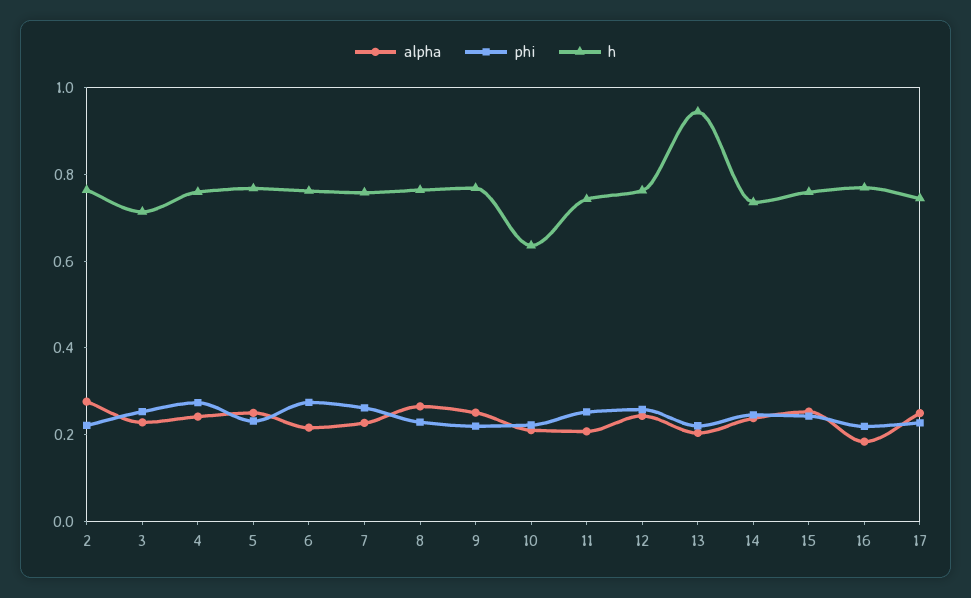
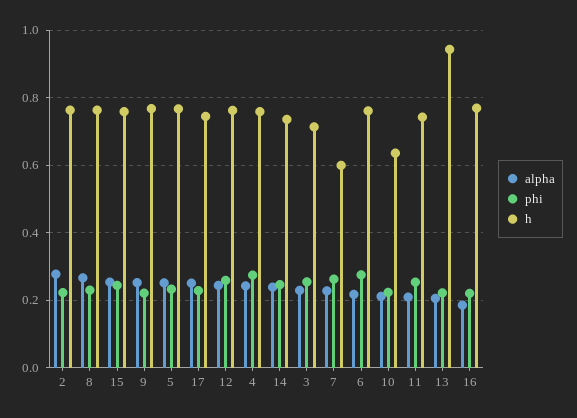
h, 7: 0.75 -> 0.6

